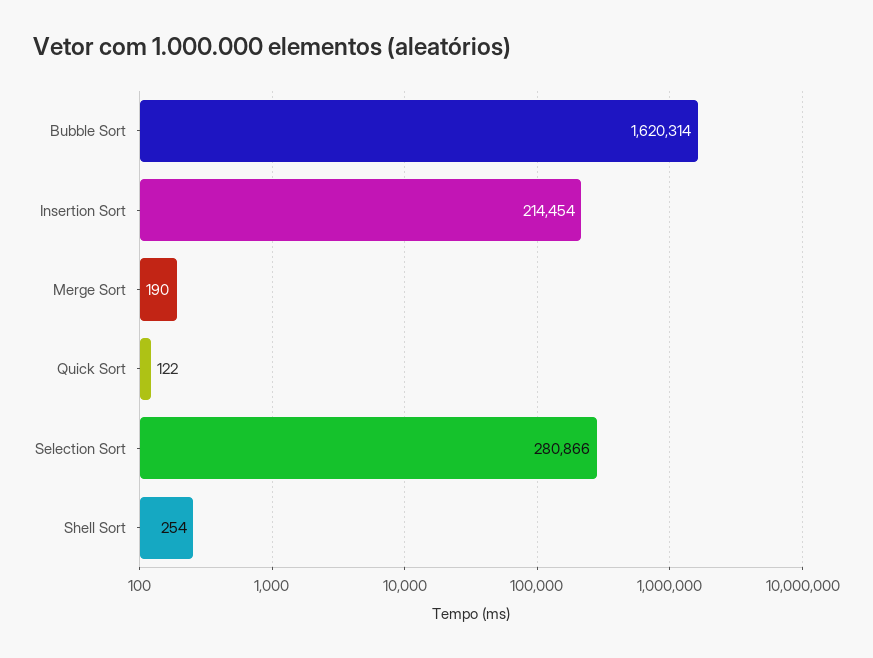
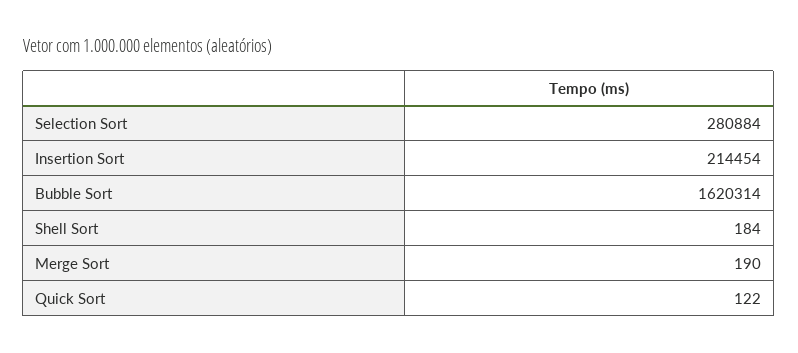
Selection Sort: 280866 -> 280884
Shell Sort: 254 -> 184

